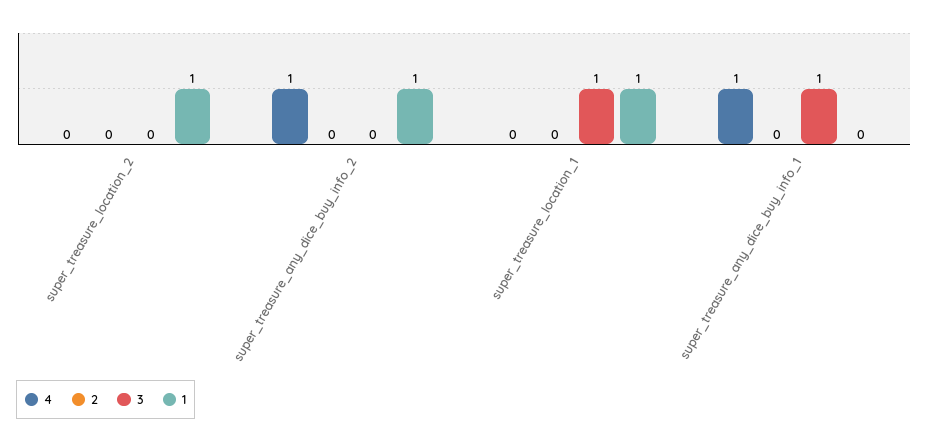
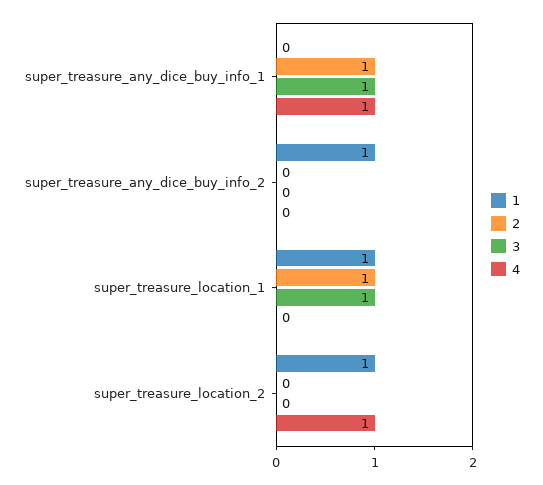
4, super_treasure_location_2: 0 -> 1
4, super_treasure_any_dice_buy_info_2: 1 -> 0
2, super_treasure_location_1: 0 -> 1
2, super_treasure_any_dice_buy_info_1: 0 -> 1

